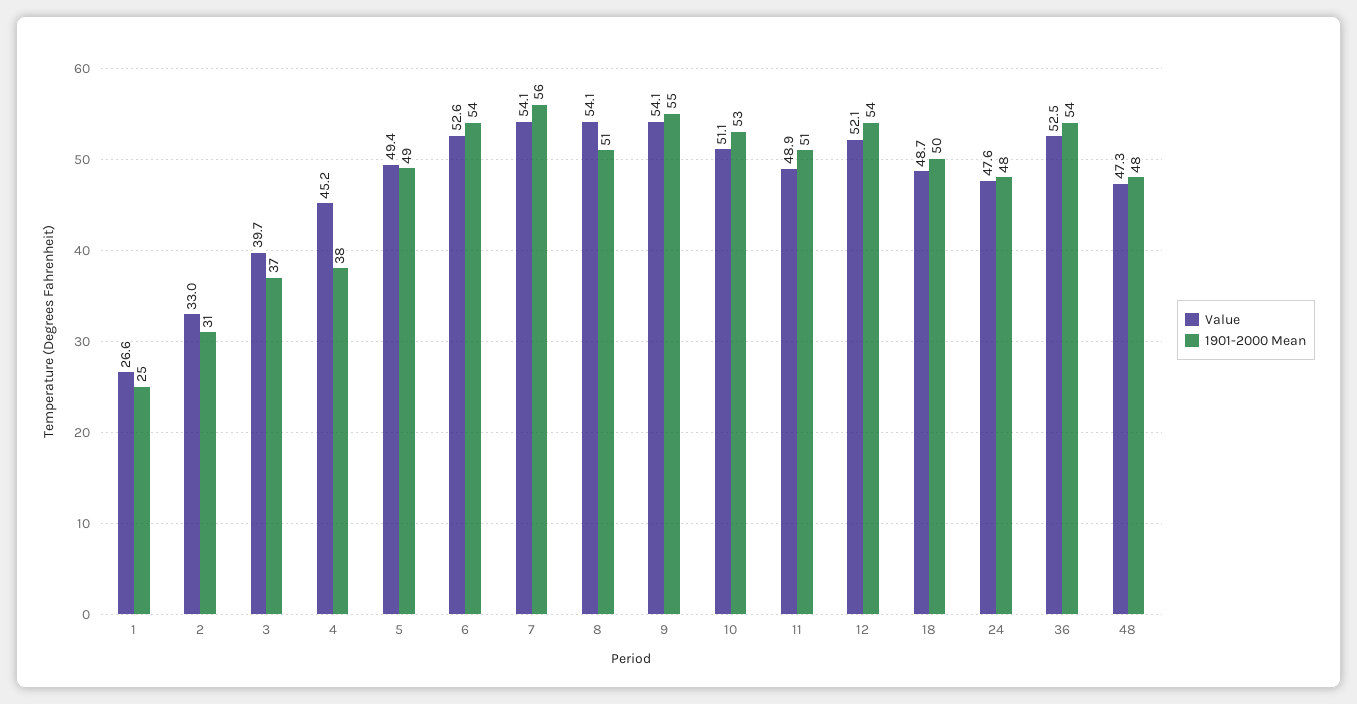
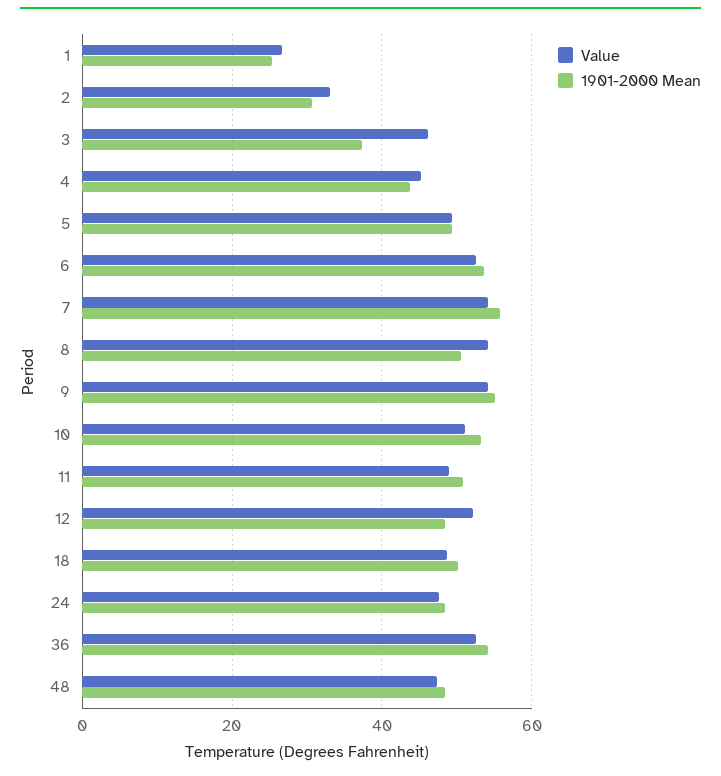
Value, 3: 39.7 -> 46
1901-2000 Mean, 4: 38 -> 44
1901-2000 Mean, 12: 54 -> 48

